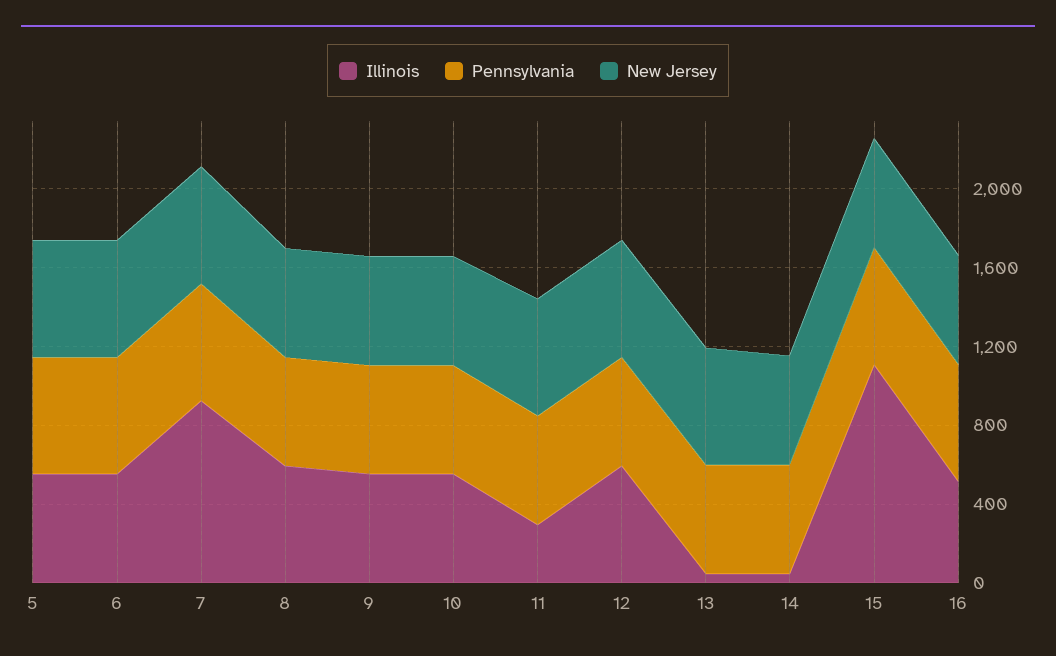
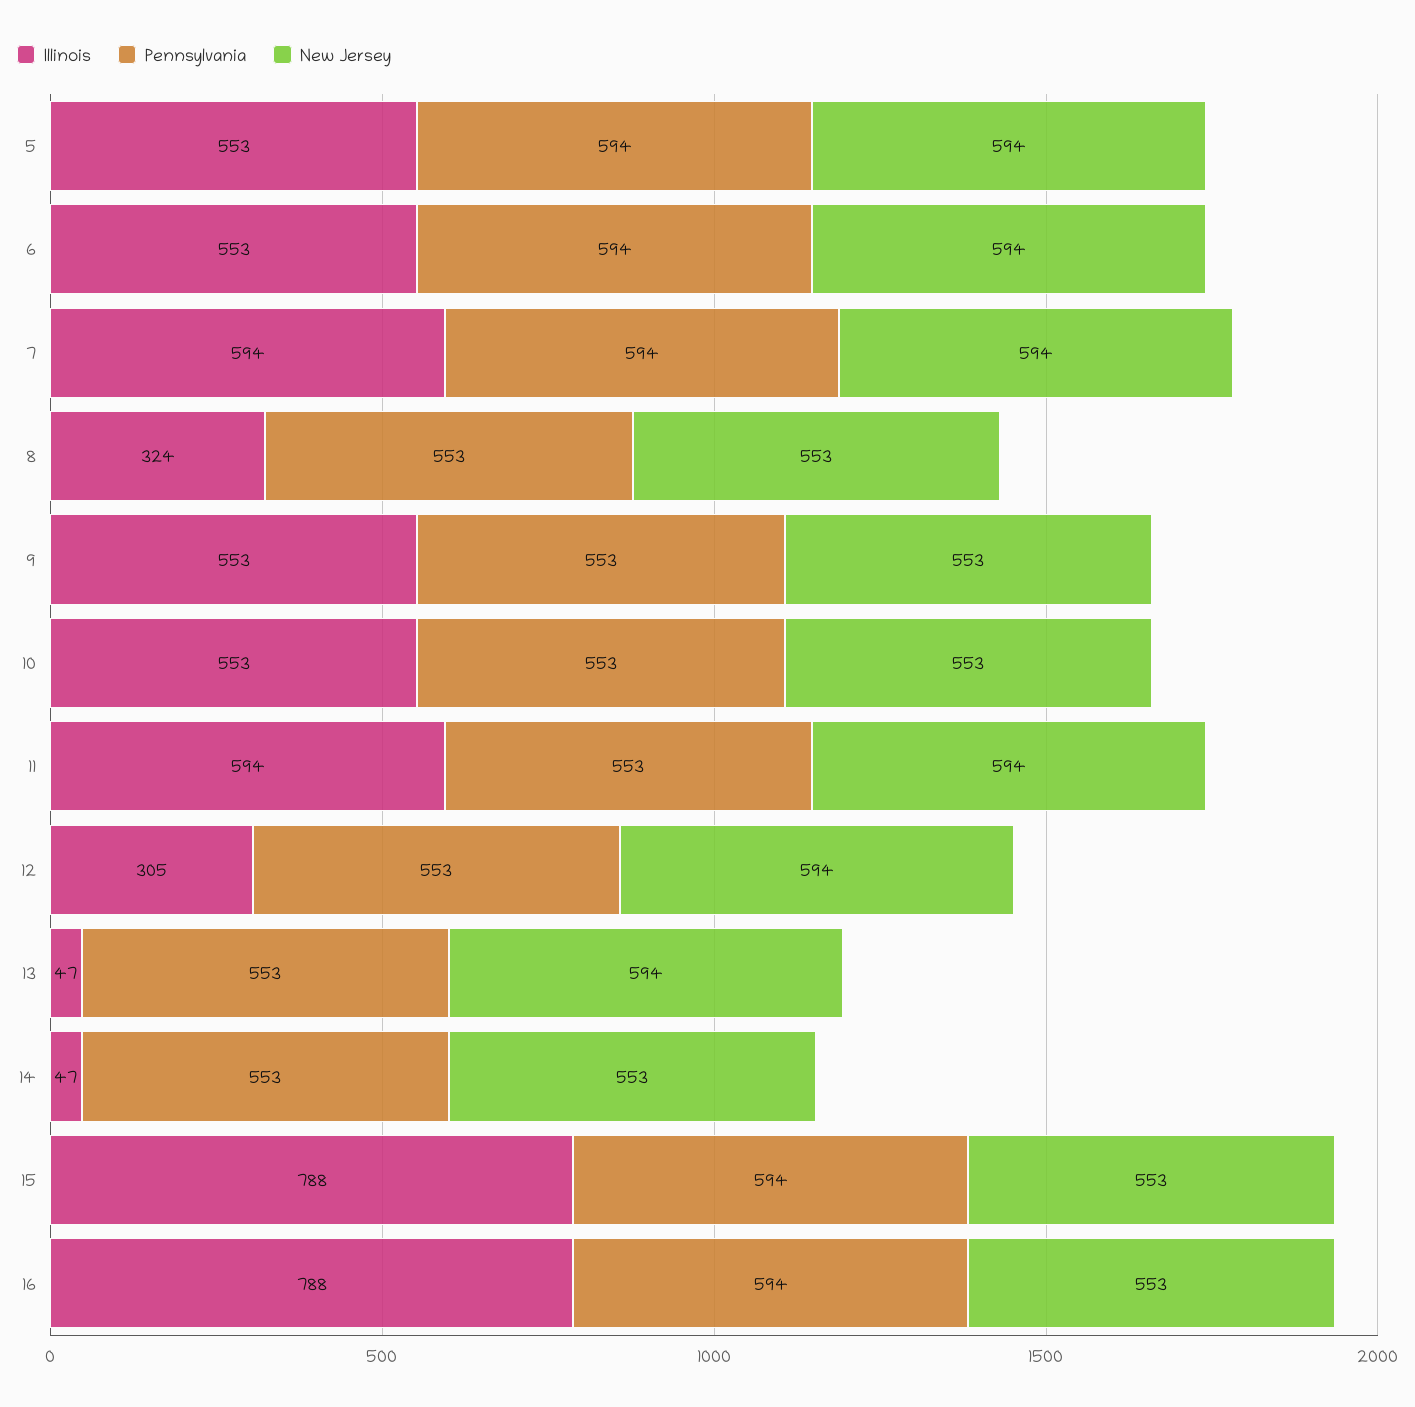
Illinois, 7: 900 -> 594
Illinois, 8: 600 -> 324
Illinois, 11: 300 -> 594
Illinois, 12: 600 -> 305
Illinois, 15: 1100 -> 788
Illinois, 16: 500 -> 788

